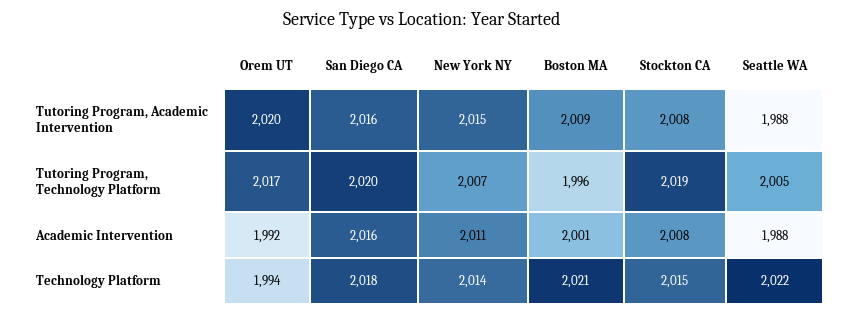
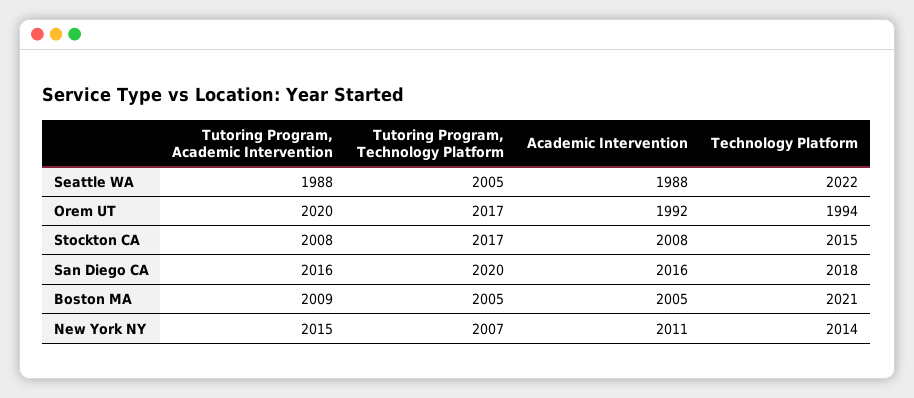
Boston MA, Tutoring Program, Technology Platform: 1996 -> 2005
Stockton CA, Tutoring Program, Technology Platform: 2019 -> 2017
Boston MA, Academic Intervention: 2001 -> 2005

